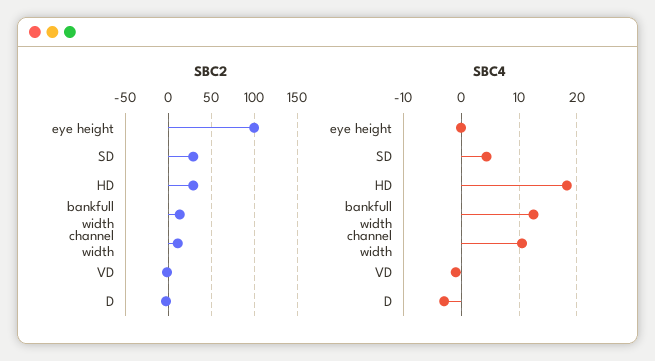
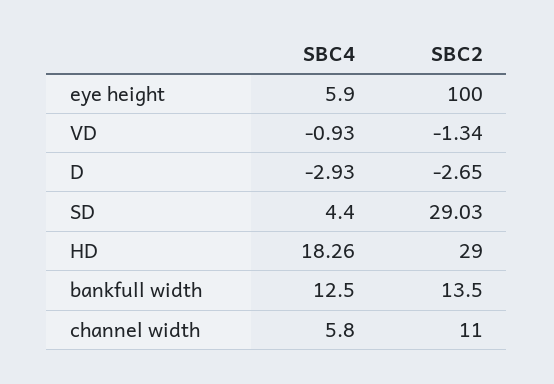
SBC4, eye height: 0 -> 5.9
SBC4, channel width: 10 -> 5.8

